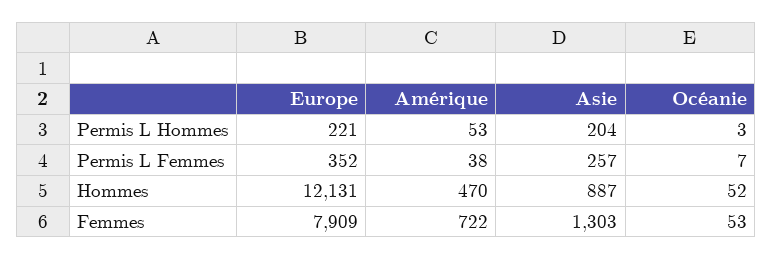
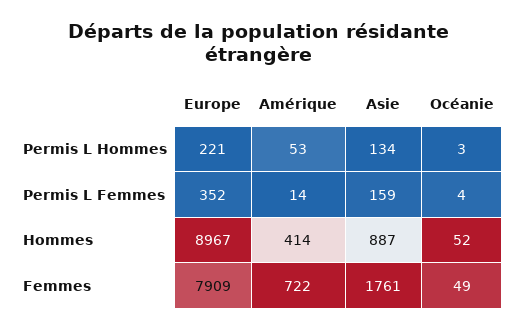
Asie, Permis L Hommes: 204 -> 134
Amérique, Permis L Femmes: 38 -> 14
Asie, Permis L Femmes: 257 -> 159
Océanie, Permis L Femmes: 7 -> 4
Europe, Hommes: 12131 -> 8967
Amérique, Hommes: 470 -> 414
Asie, Femmes: 1303 -> 1761
Océanie, Femmes: 53 -> 49

